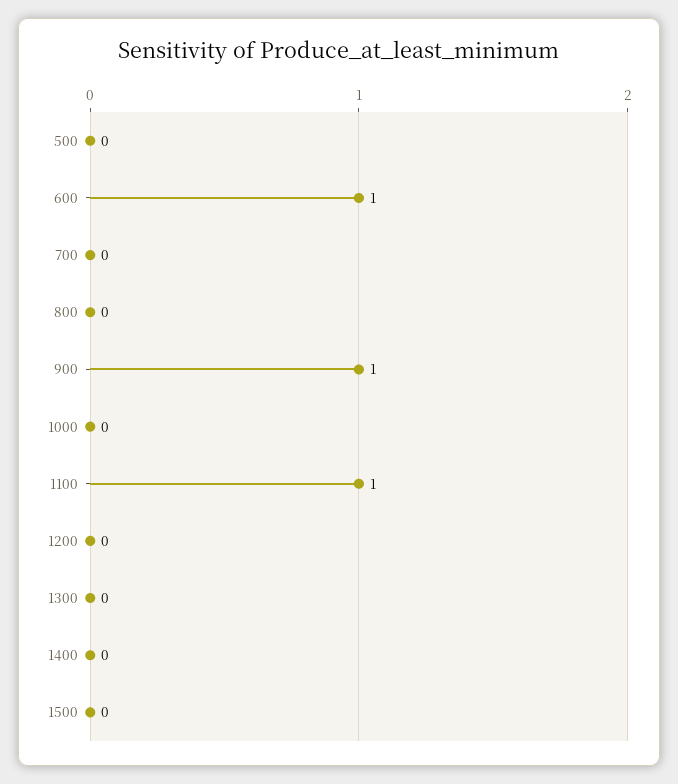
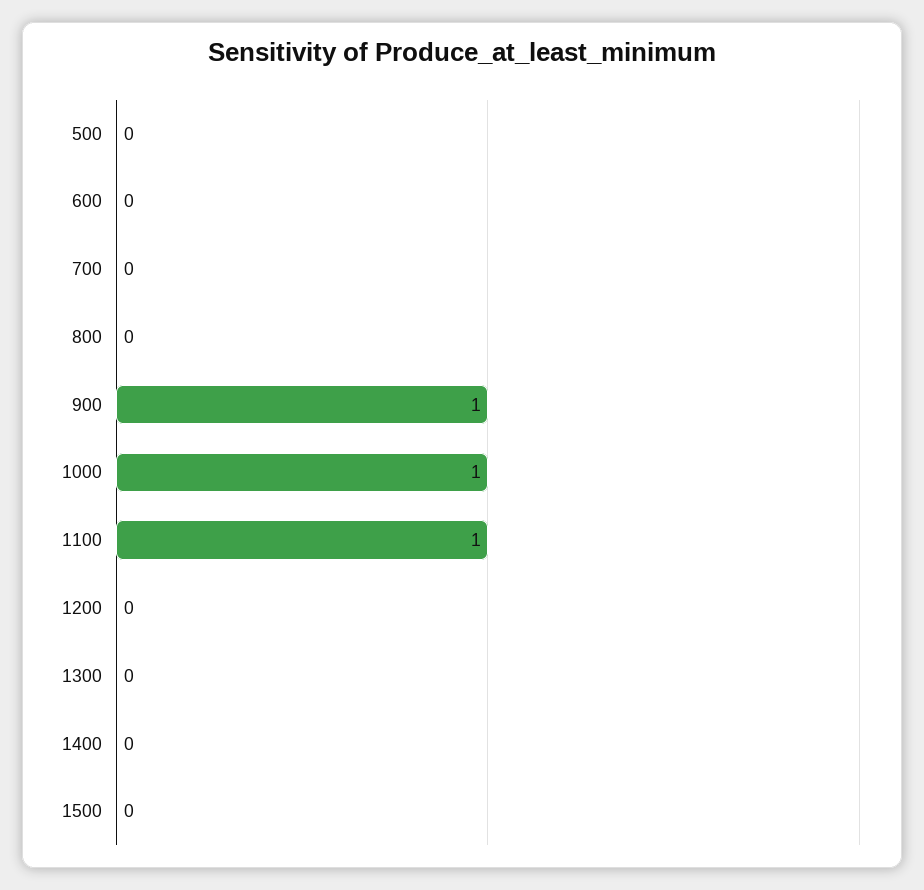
600: 1 -> 0
1000: 0 -> 1

